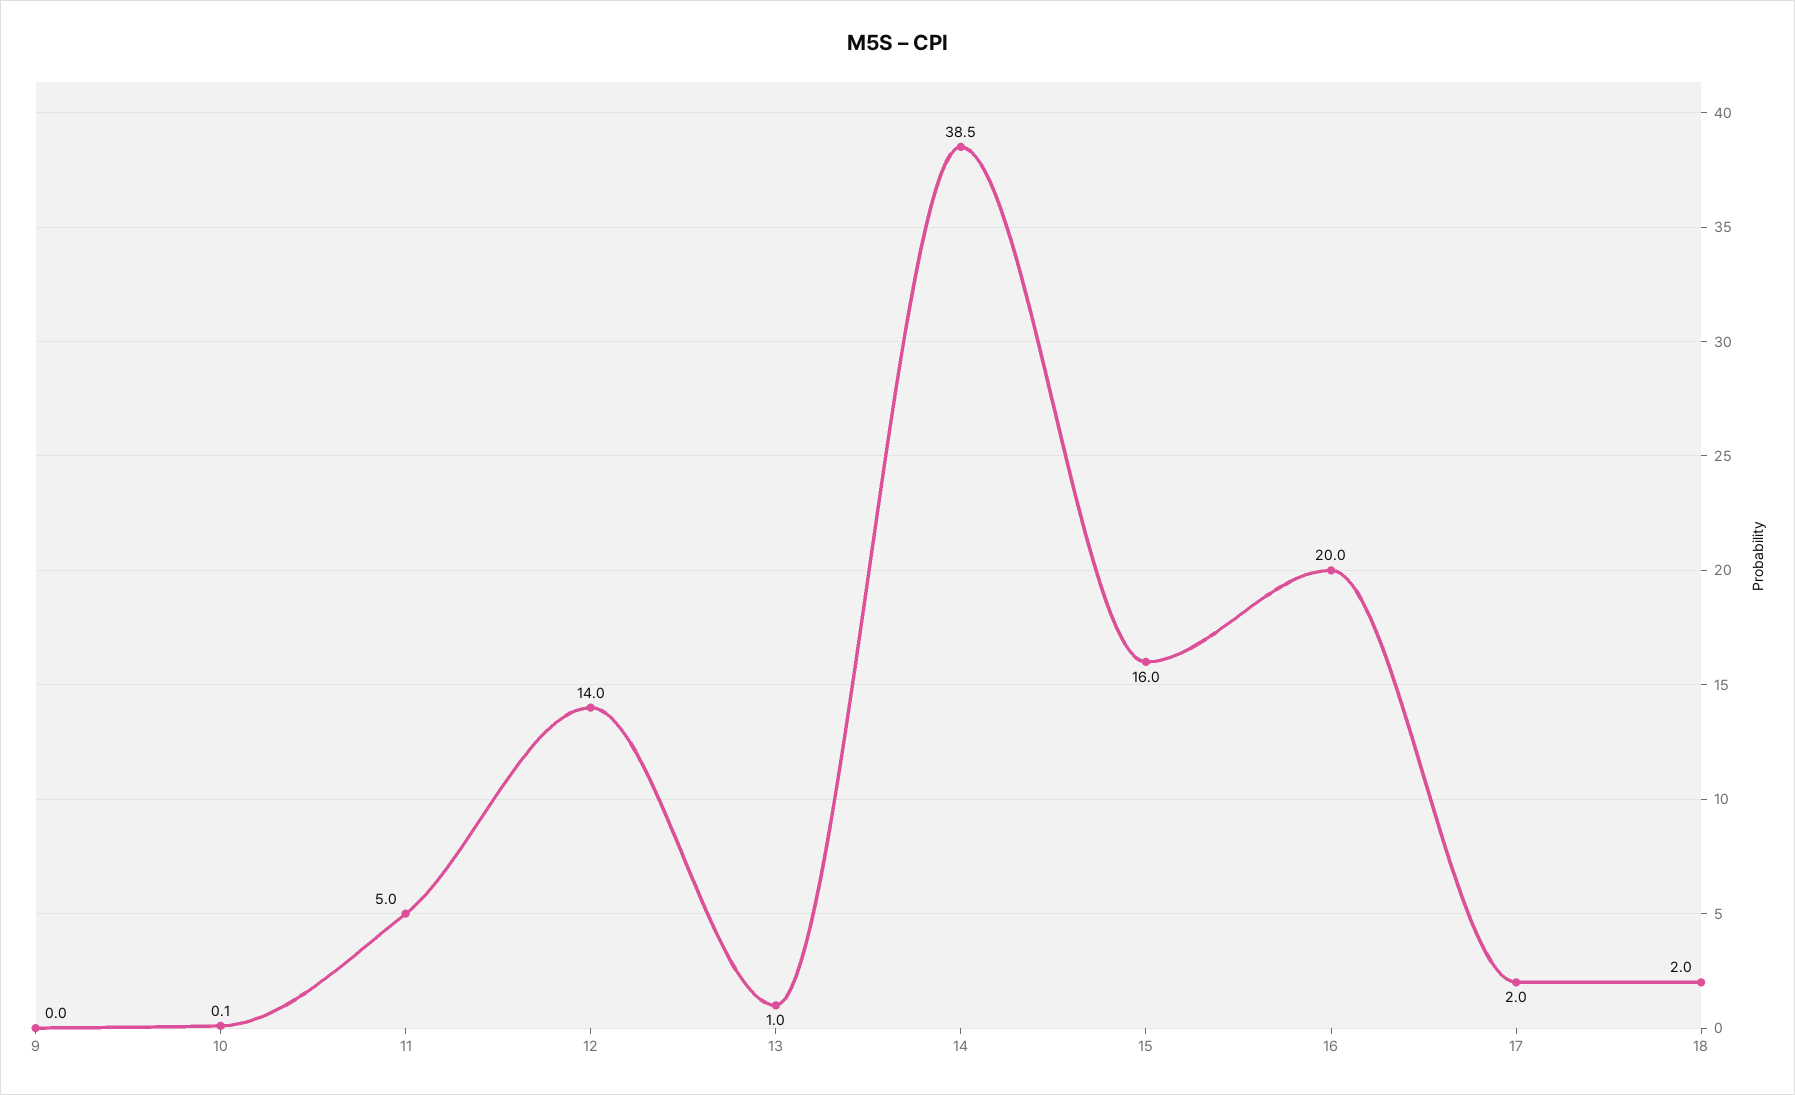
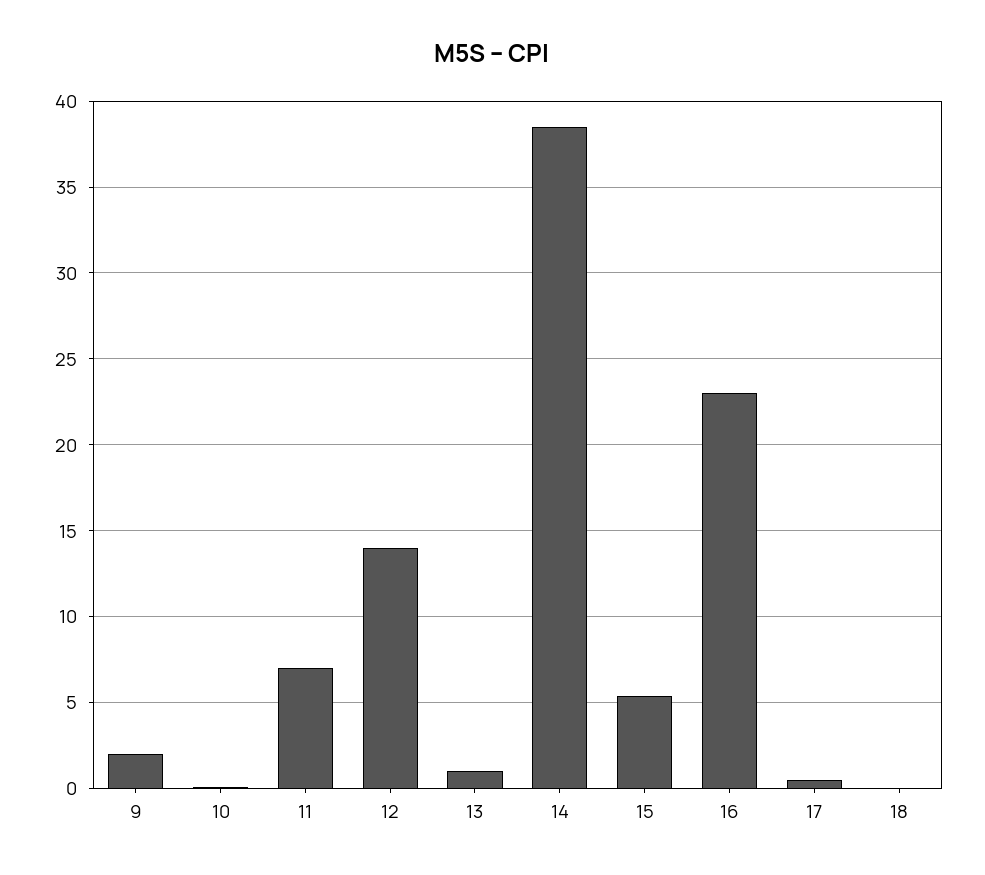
9: 0 -> 2
11: 5 -> 7
15: 16 -> 5.5
16: 20 -> 23
17: 2 -> 0.5
18: 2 -> 0

